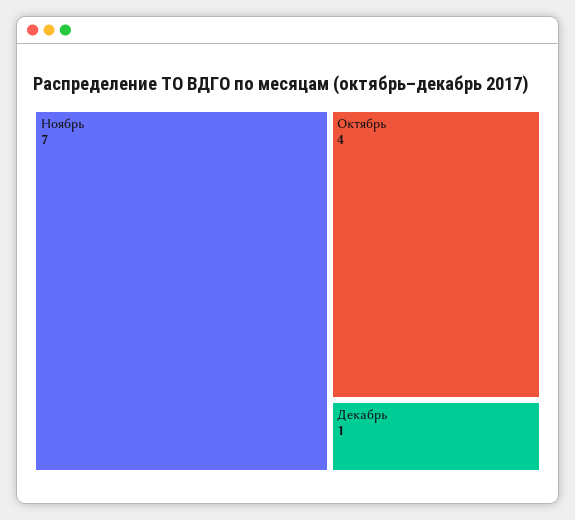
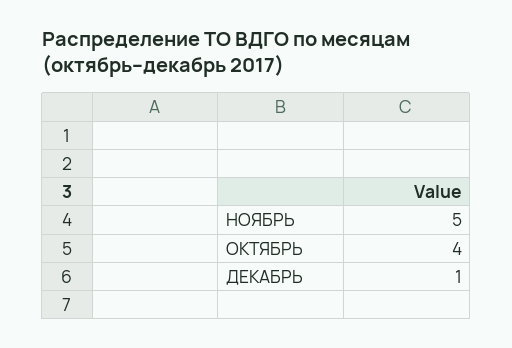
Ноябрь: 7 -> 5

